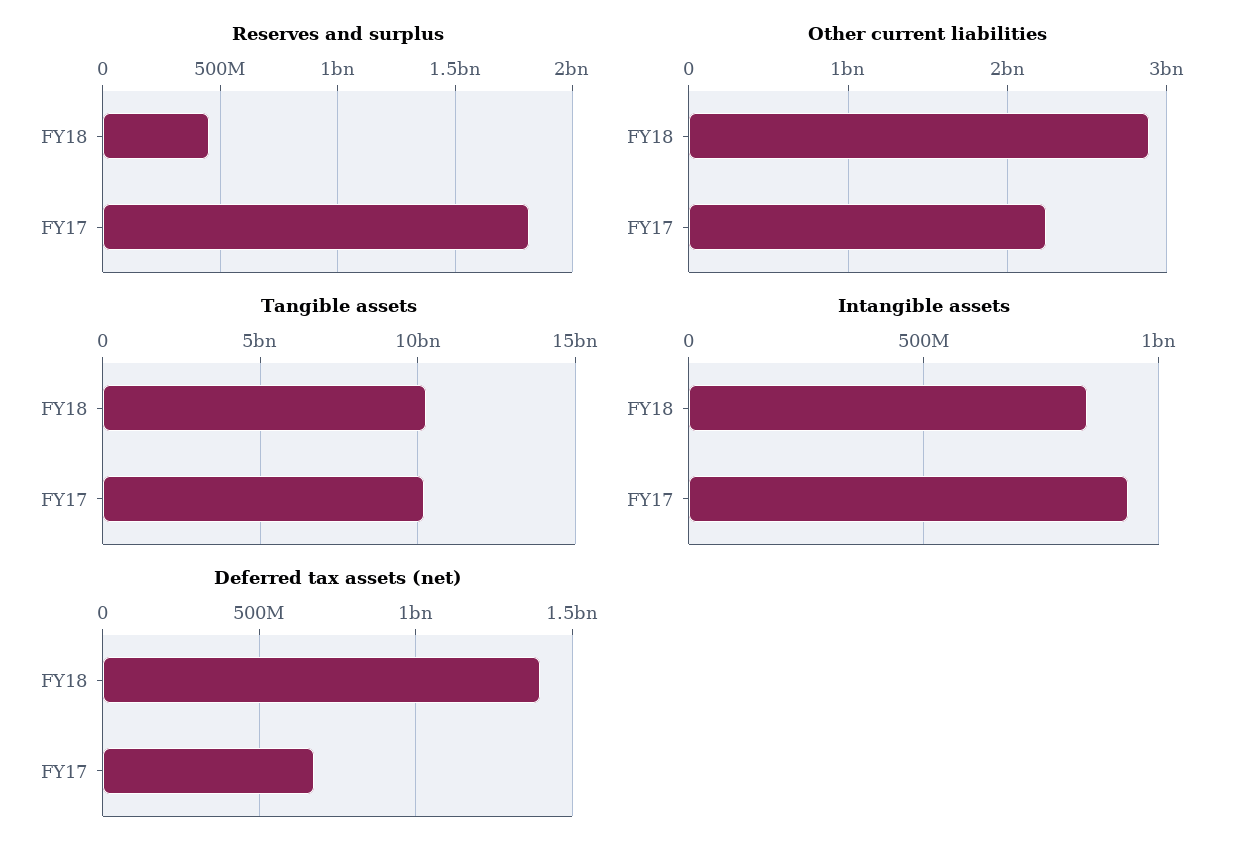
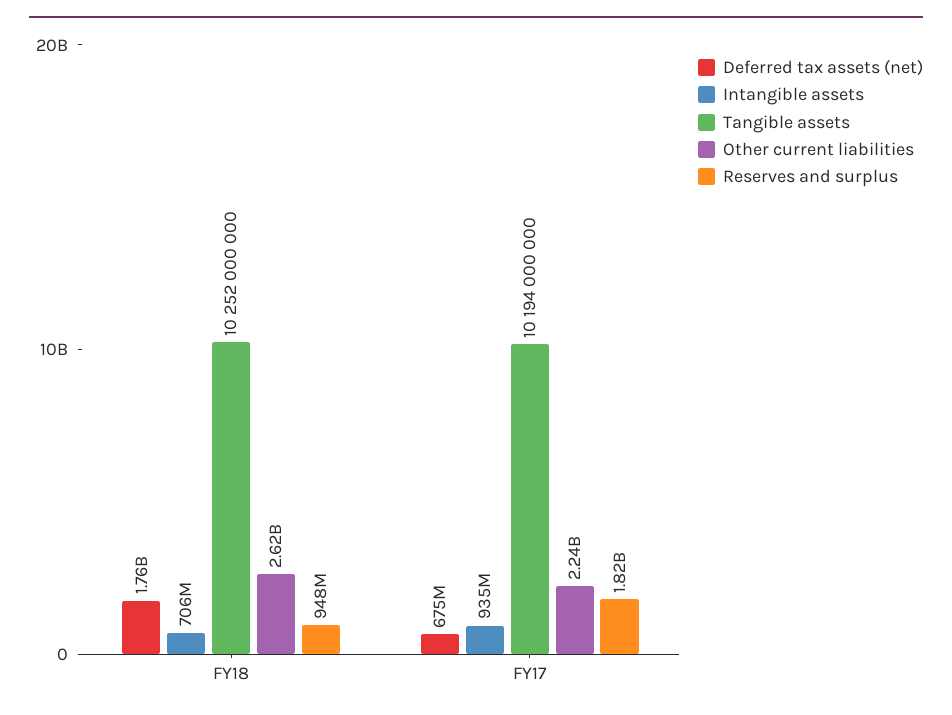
Reserves and surplus, FY18: 450000000 -> 948000000
Other current liabilities, FY18: 2900000000 -> 2620000000
Intangible assets, FY18: 850000000 -> 706000000
Deferred tax assets (net), FY18: 1400000000 -> 1760000000

